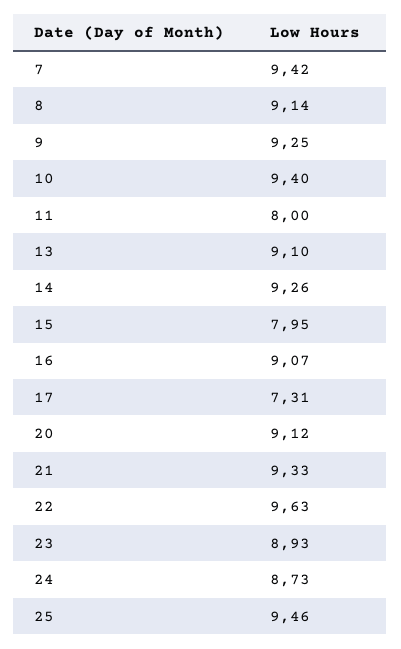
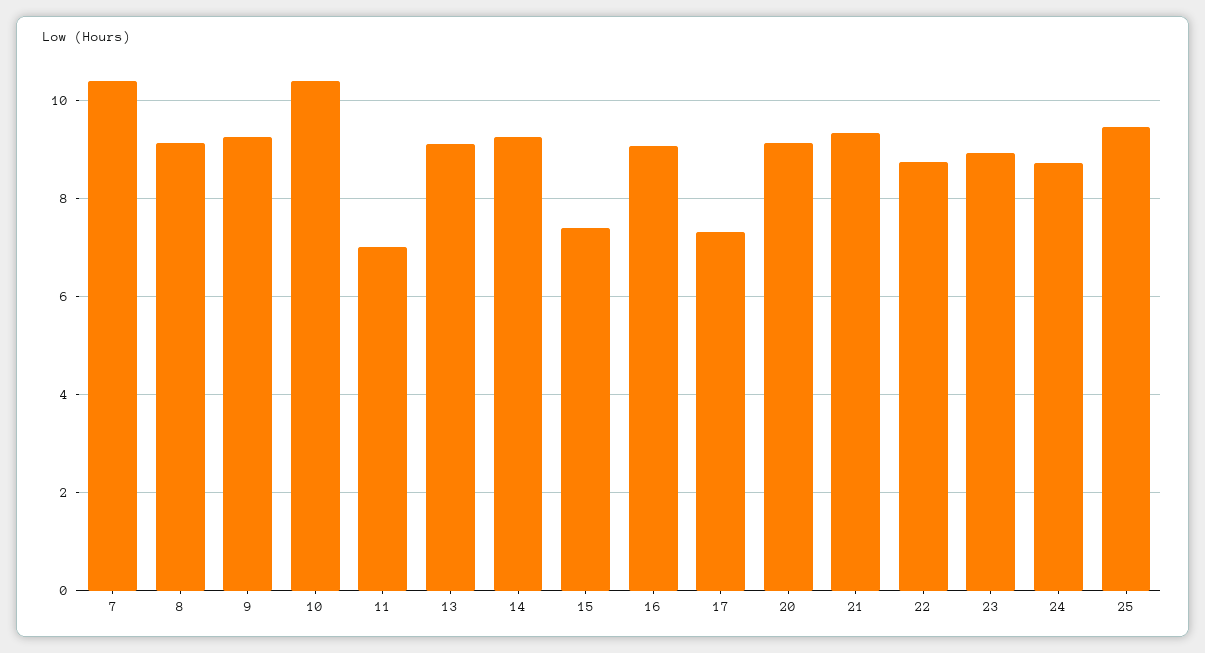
7: 9.42 -> 10.4
10: 9.4 -> 10.4
11: 8 -> 7
15: 7.95 -> 7.4
22: 9.63 -> 8.8

